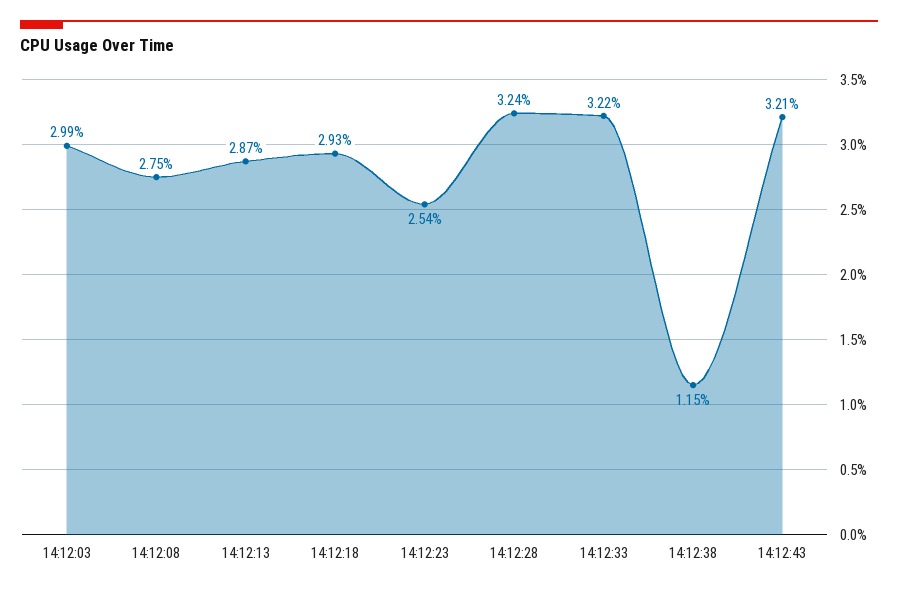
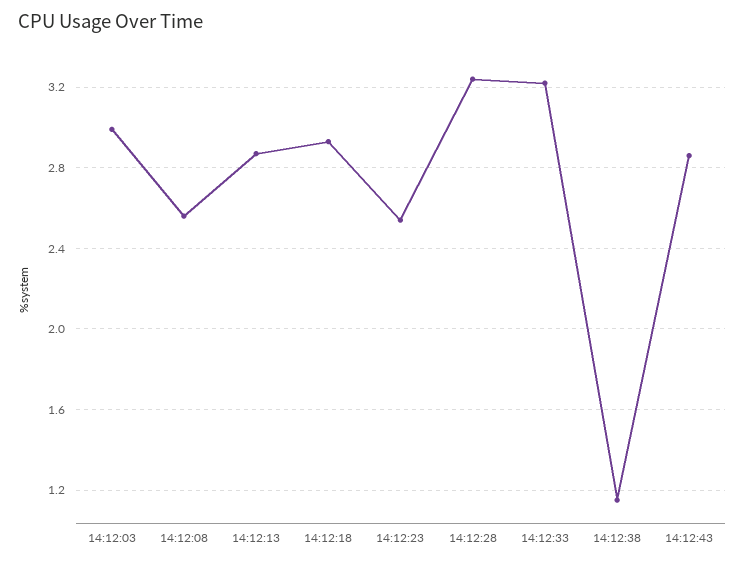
14:12:08: 2.75 -> 2.55
14:12:43: 3.21 -> 2.85

